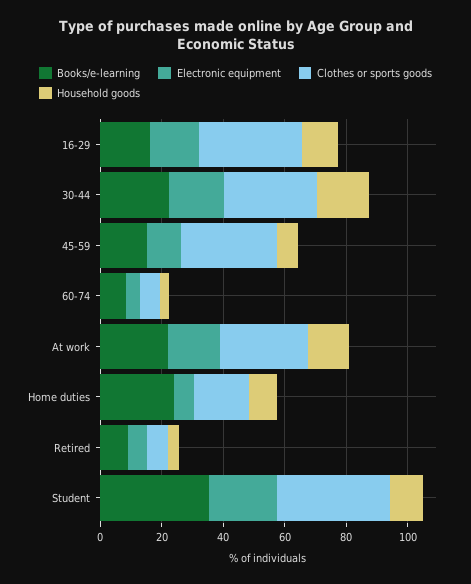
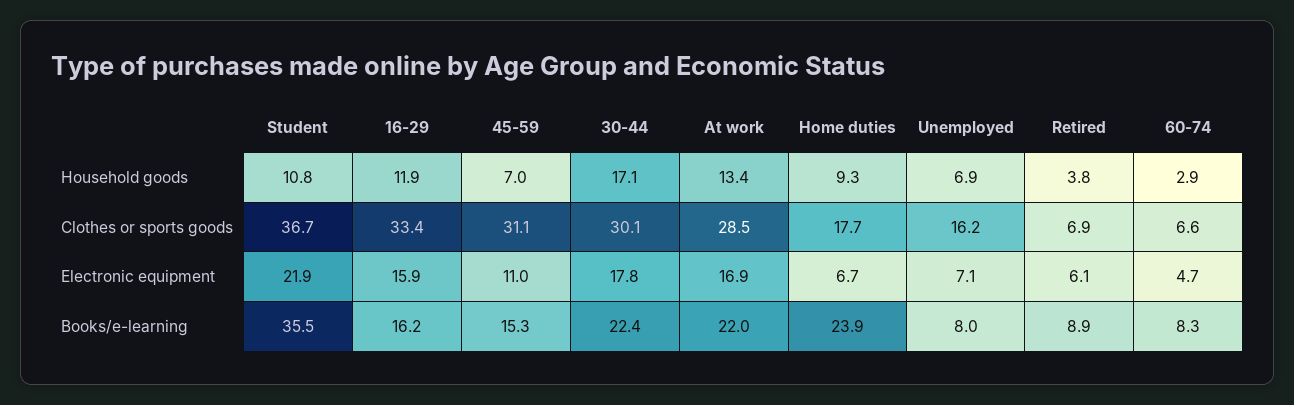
Household goods, Unemployed: none -> 6.9
Clothes or sports goods, Unemployed: none -> 16.2
Electronic equipment, Unemployed: none -> 7.1
Books/e-learning, Unemployed: none -> 8

